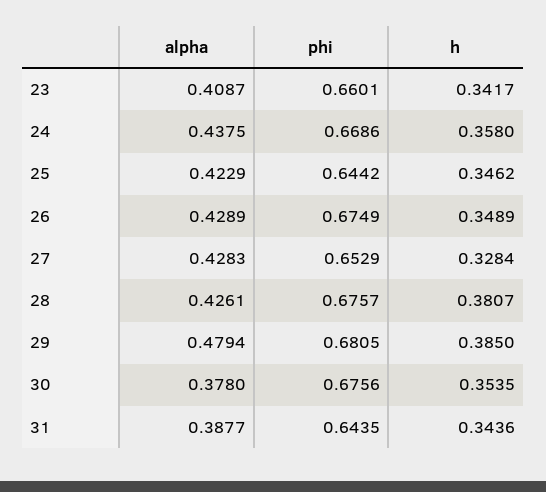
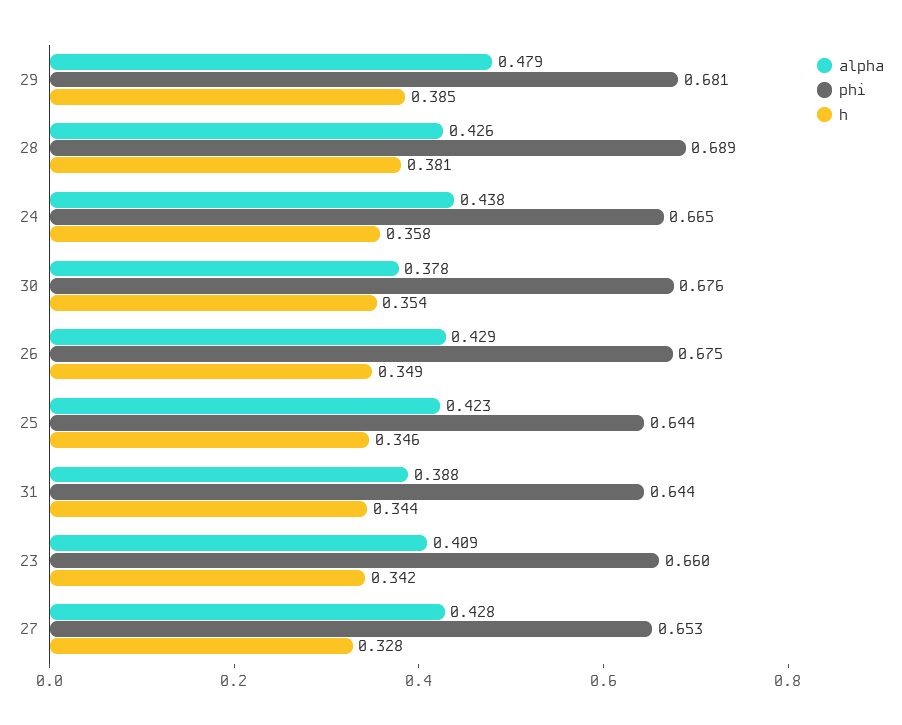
phi, 24: 0.6686 -> 0.665
phi, 28: 0.6757 -> 0.689

